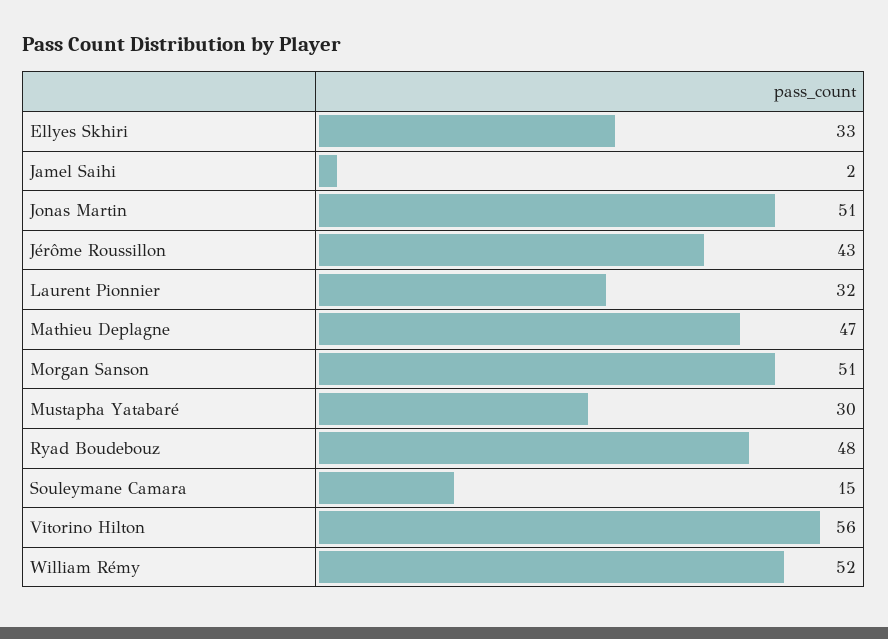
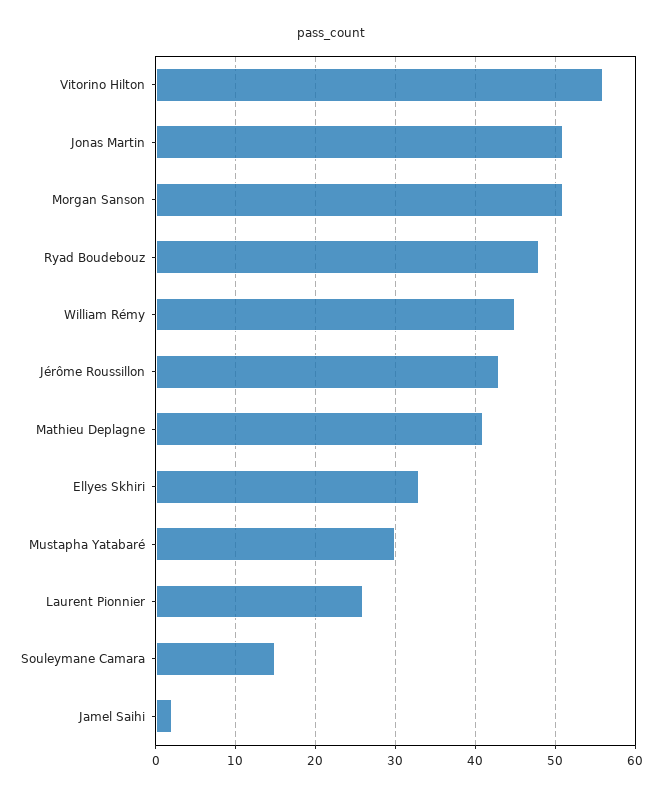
Laurent Pionnier: 32 -> 26
Mathieu Deplagne: 47 -> 41
William Rémy: 52 -> 45

